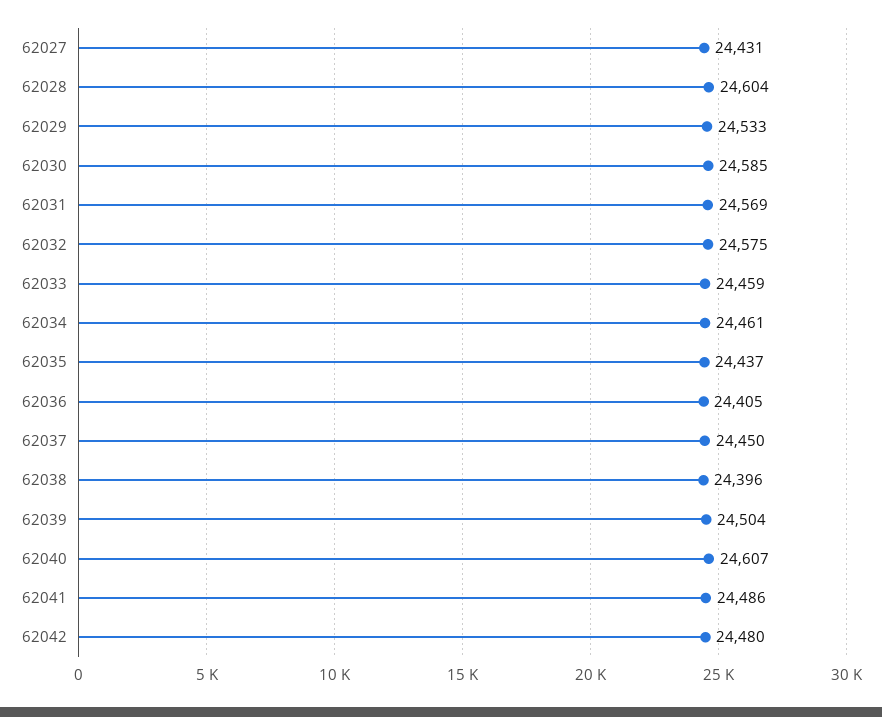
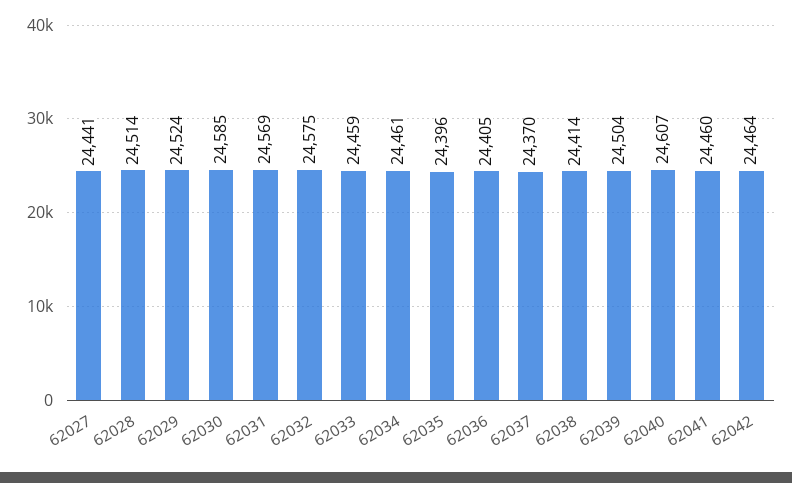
62027: 24431 -> 24441
62028: 24604 -> 24514
62029: 24533 -> 24524
62035: 24437 -> 24396
62037: 24450 -> 24370
62038: 24396 -> 24414
62041: 24486 -> 24460
62042: 24480 -> 24464

